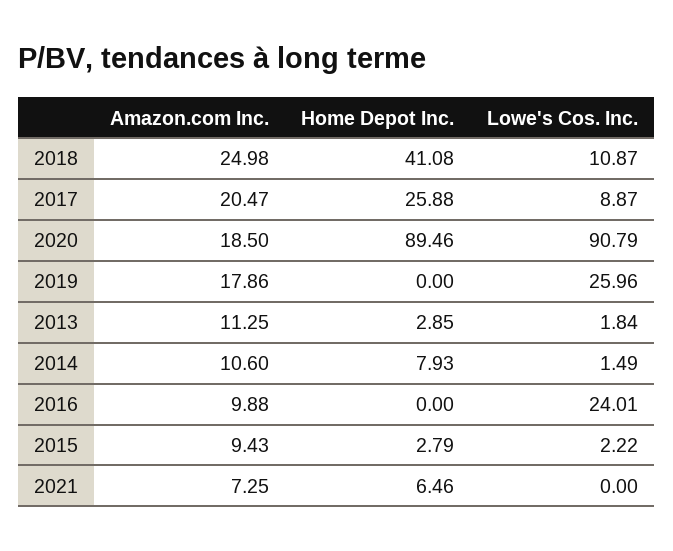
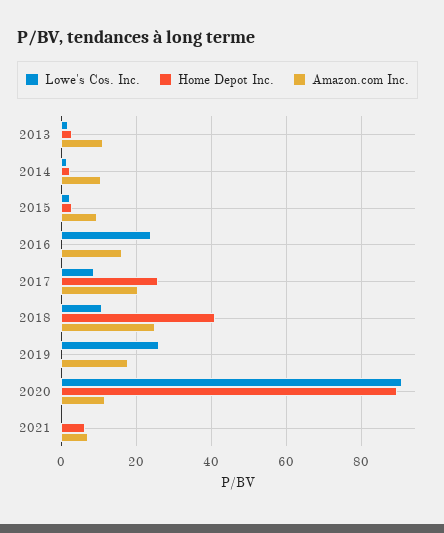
Amazon.com Inc., 2020: 18.5 -> 12
Home Depot Inc., 2014: 7.93 -> 2
Amazon.com Inc., 2016: 9.88 -> 16

